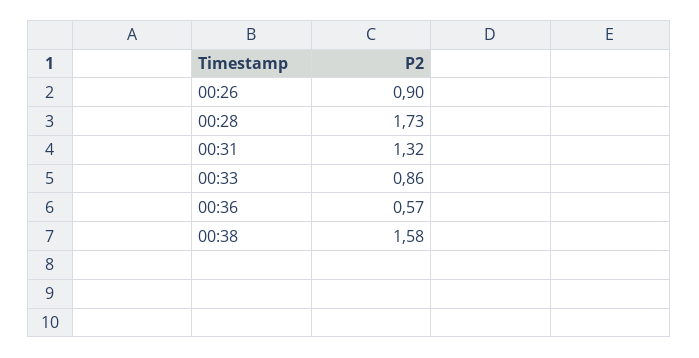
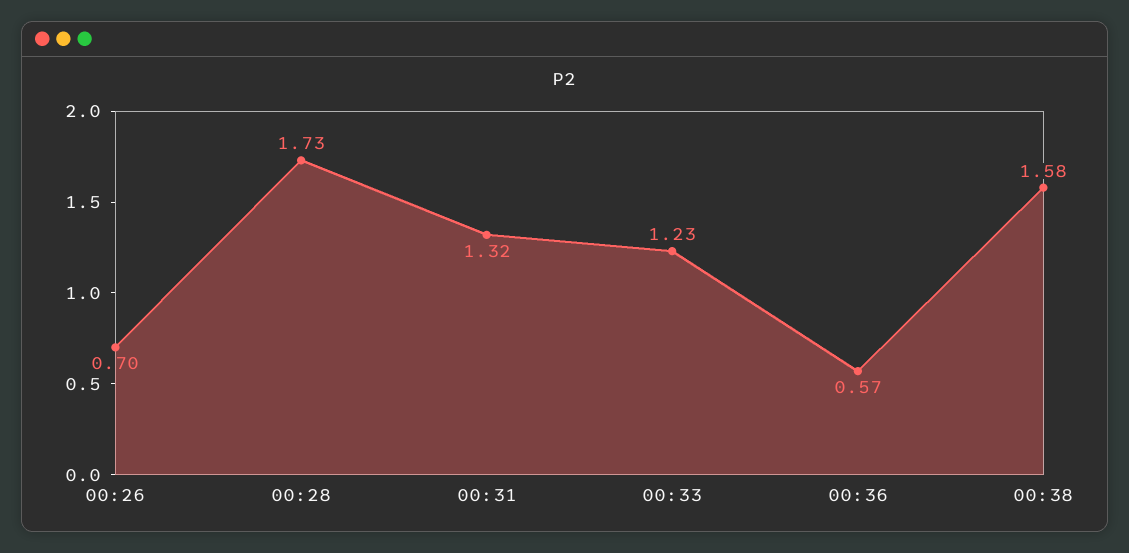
00:26: 0.9 -> 0.7
00:33: 0.86 -> 1.23

